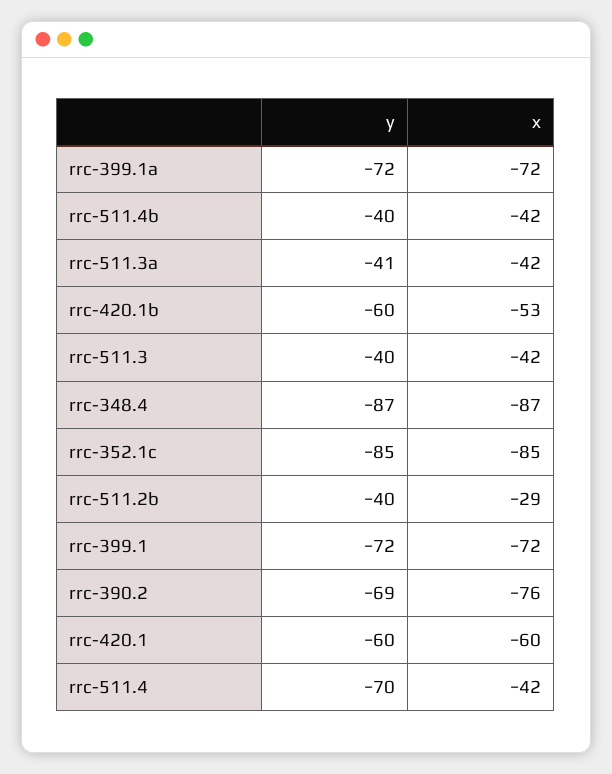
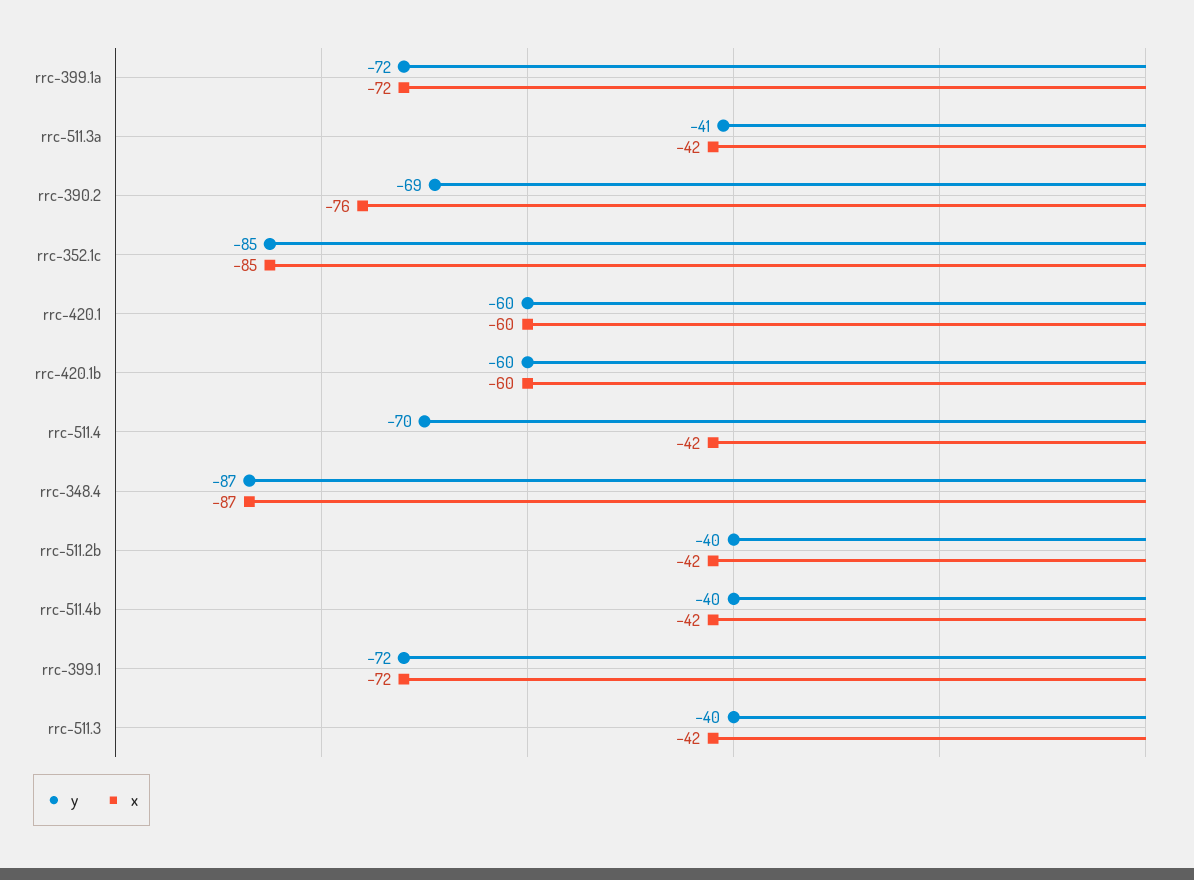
x, rrc-420.1b: -53 -> -60
x, rrc-511.2b: -29 -> -42

